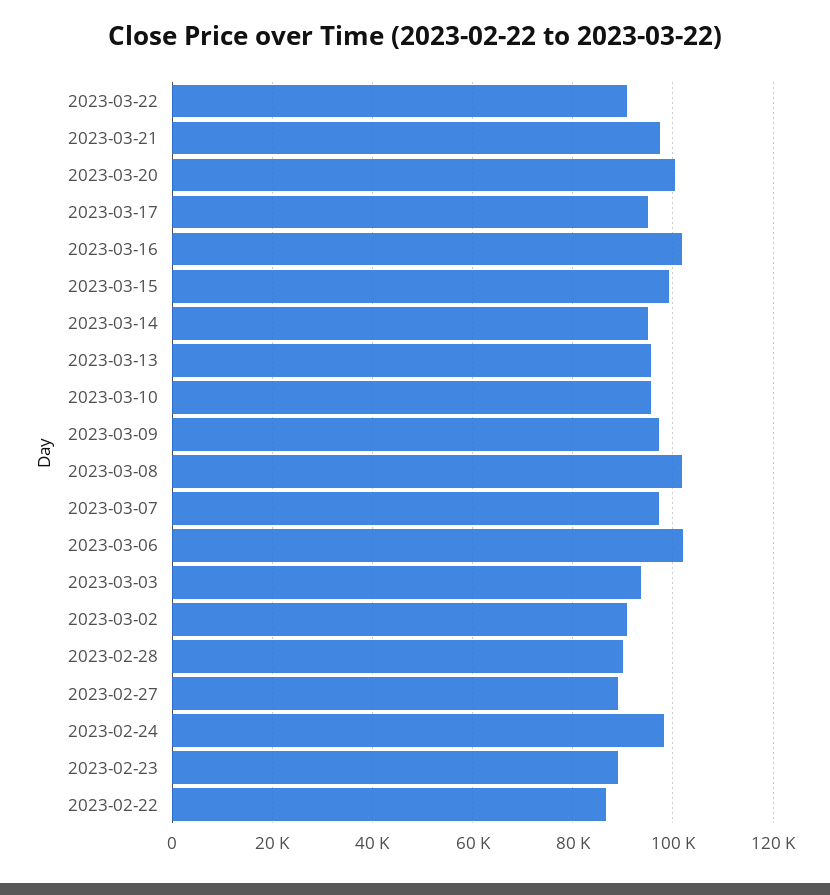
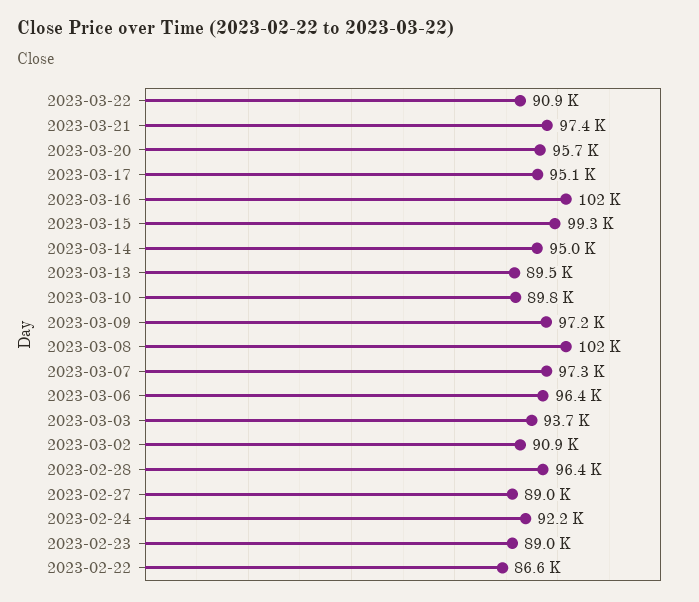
2023-03-20: 100000 -> 95700
2023-03-13: 96000 -> 89500
2023-03-10: 96000 -> 89800
2023-03-06: 102000 -> 96400
2023-02-28: 90000 -> 96400
2023-02-24: 98000 -> 92200

